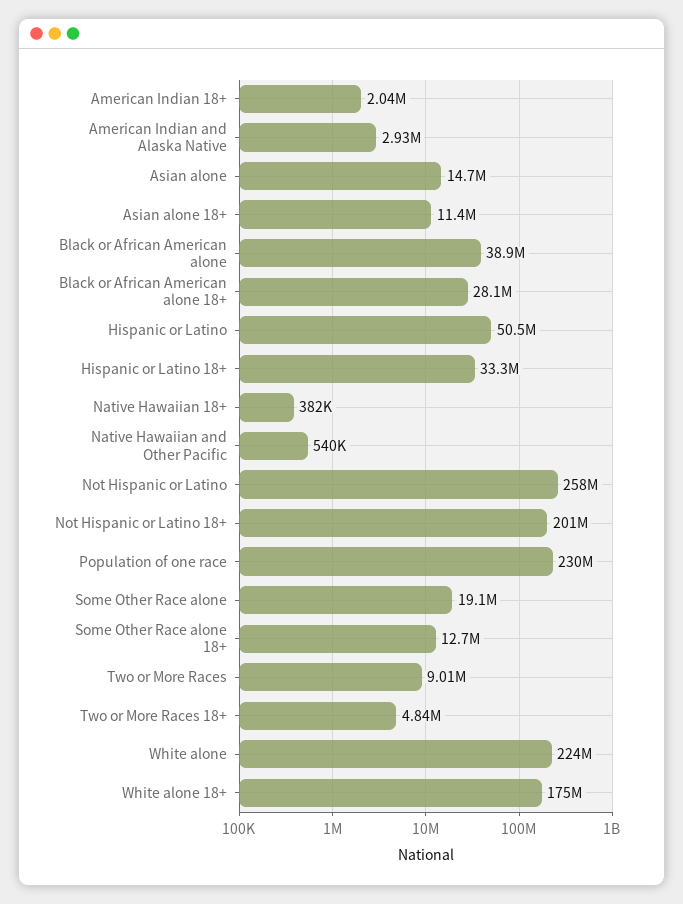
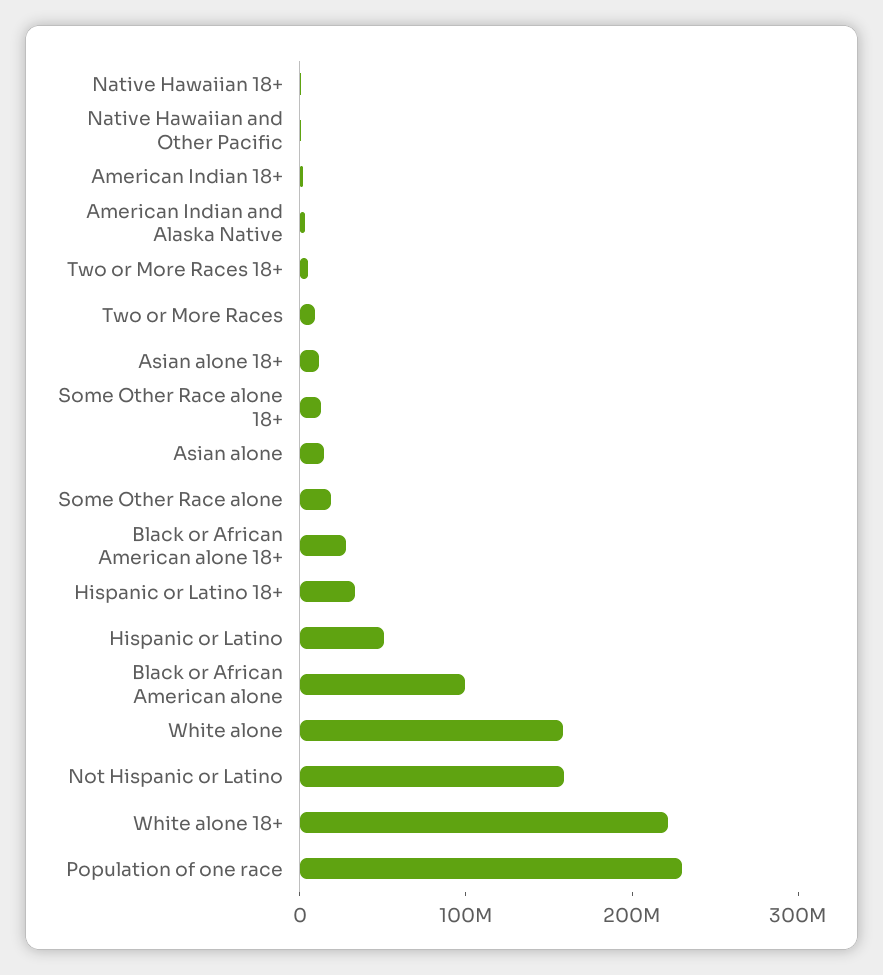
Black or African American alone: 38900000 -> 100000000
Not Hispanic or Latino: 258000000 -> 160000000
Not Hispanic or Latino 18+: 201000000 -> none
White alone: 224000000 -> 160000000
White alone 18+: 175000000 -> 220000000

